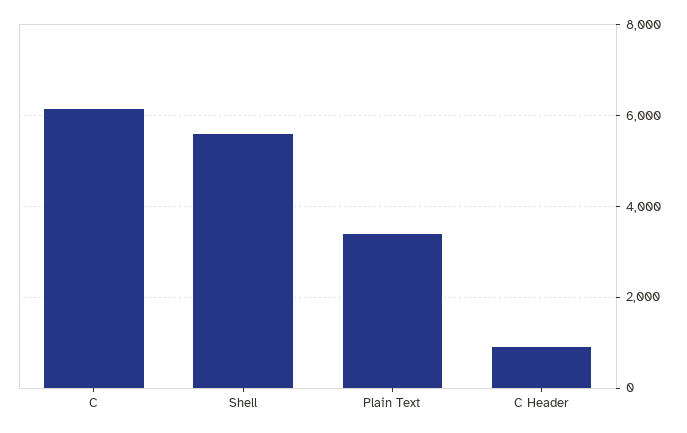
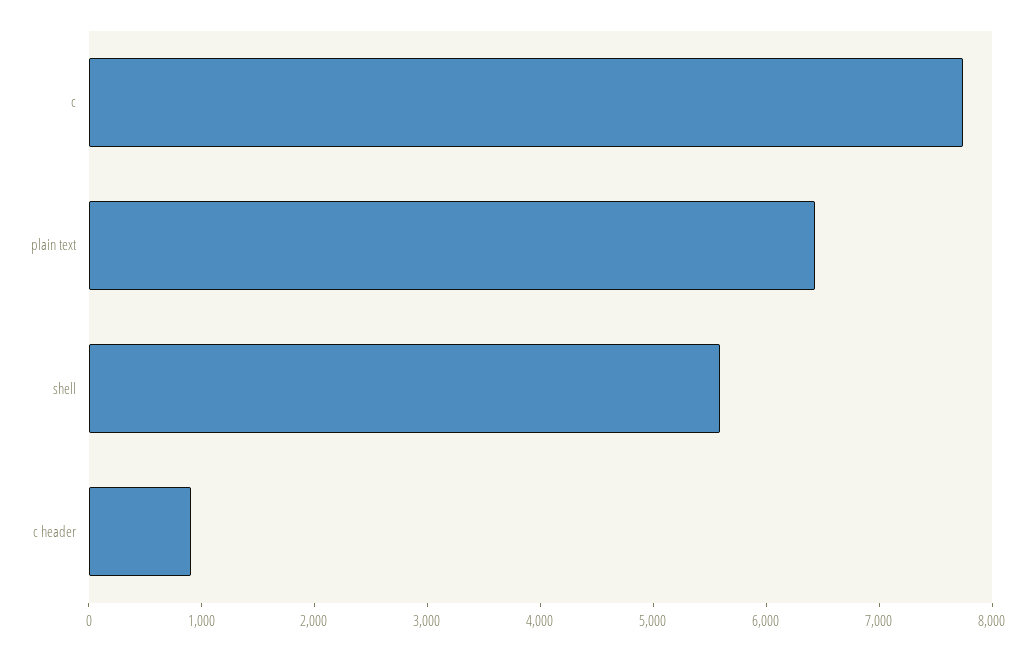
C: 6200 -> 7800
Plain Text: 3400 -> 6400

